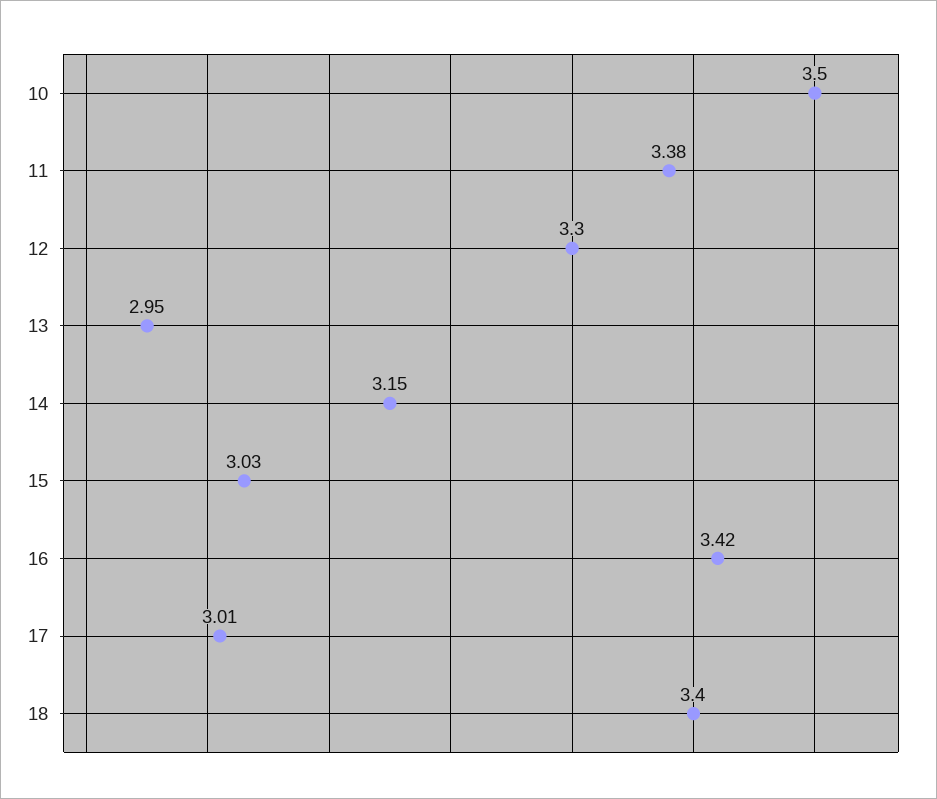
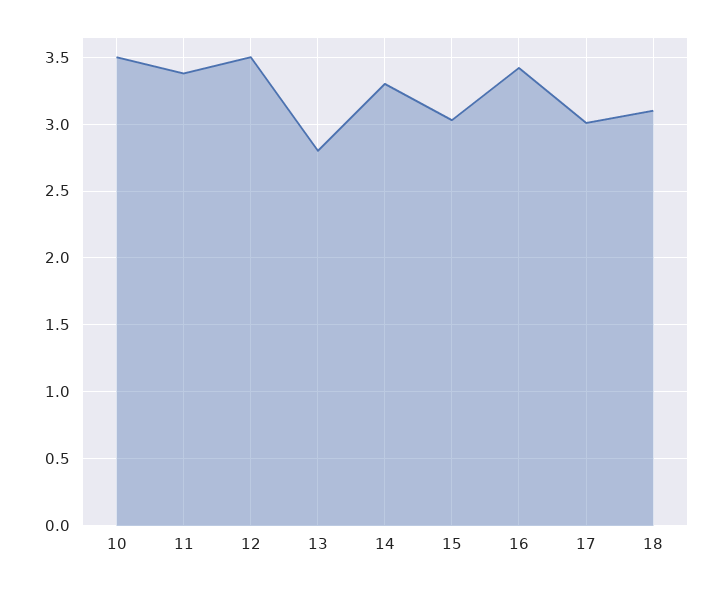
12: 3.3 -> 3.5
13: 2.95 -> 2.8
14: 3.15 -> 3.3
18: 3.4 -> 3.1

